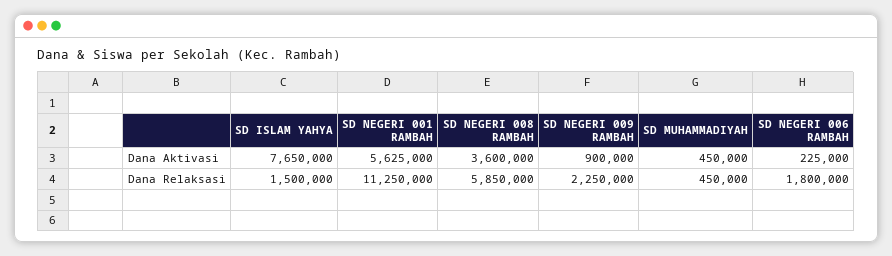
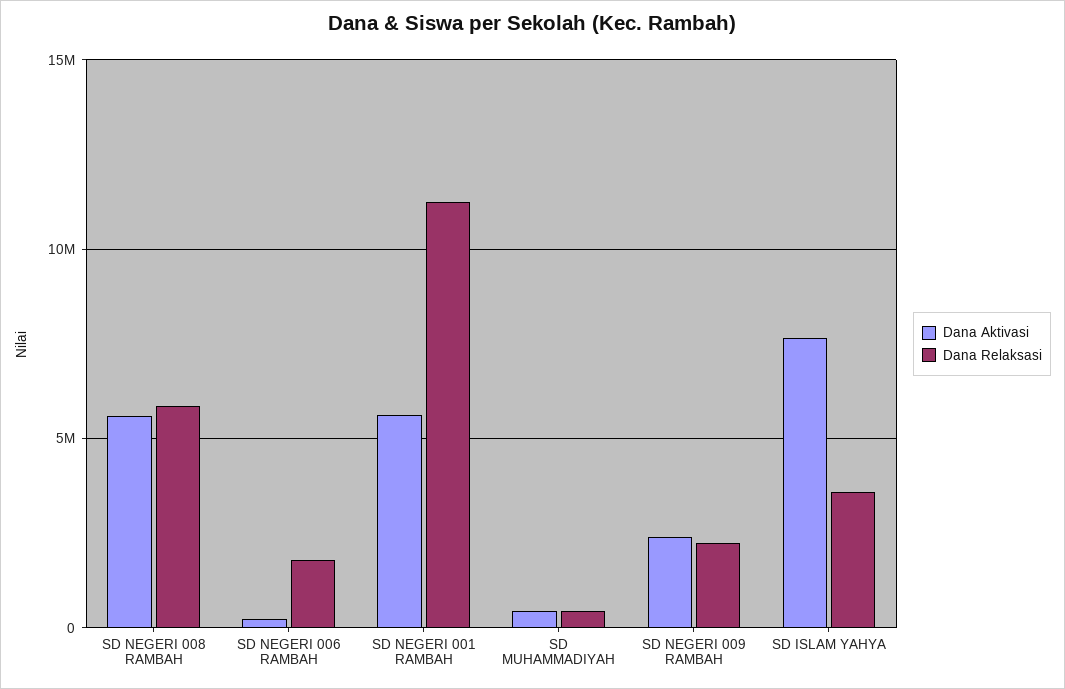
Dana Aktivasi, SD NEGERI 008 RAMBAH: 3600000 -> 5500000
Dana Aktivasi, SD NEGERI 009 RAMBAH: 900000 -> 2500000
Dana Relaksasi, SD ISLAM YAHYA: 1500000 -> 3500000

